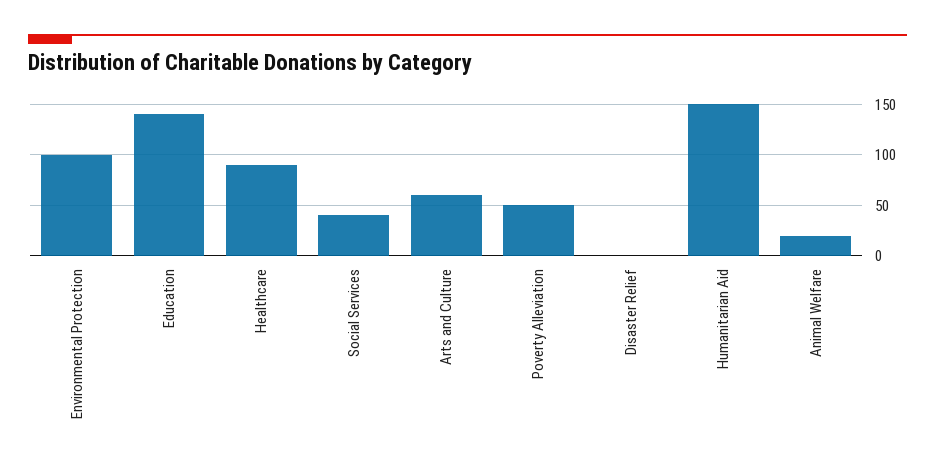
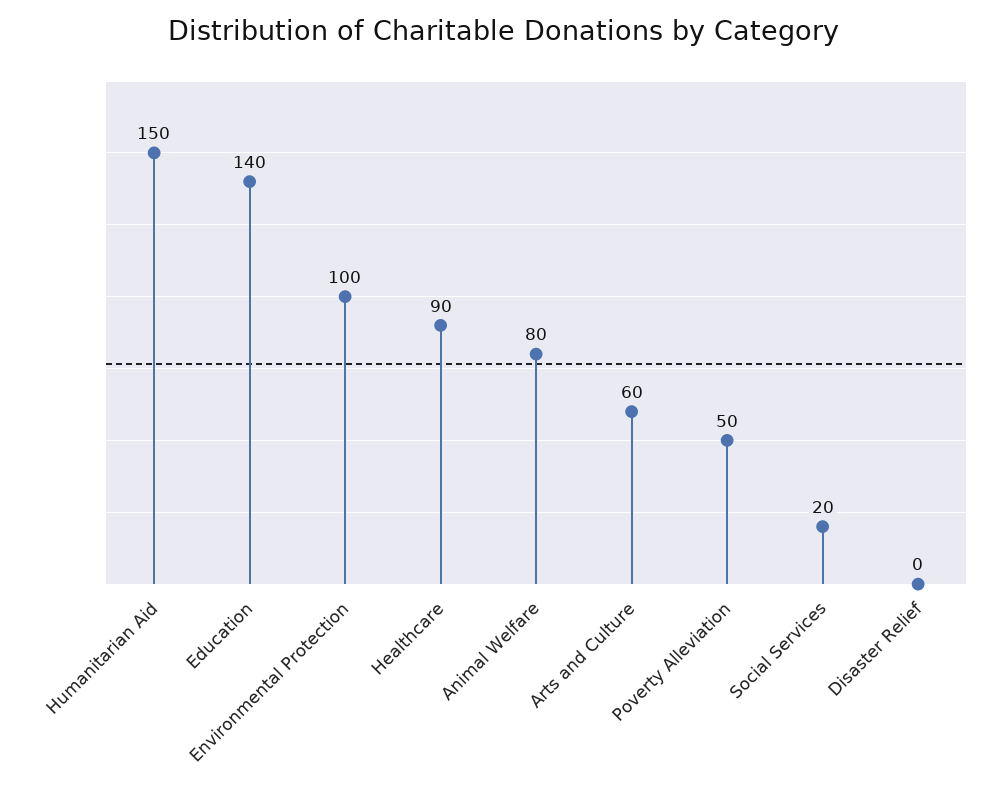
Social Services: 40 -> 20
Animal Welfare: 20 -> 80

